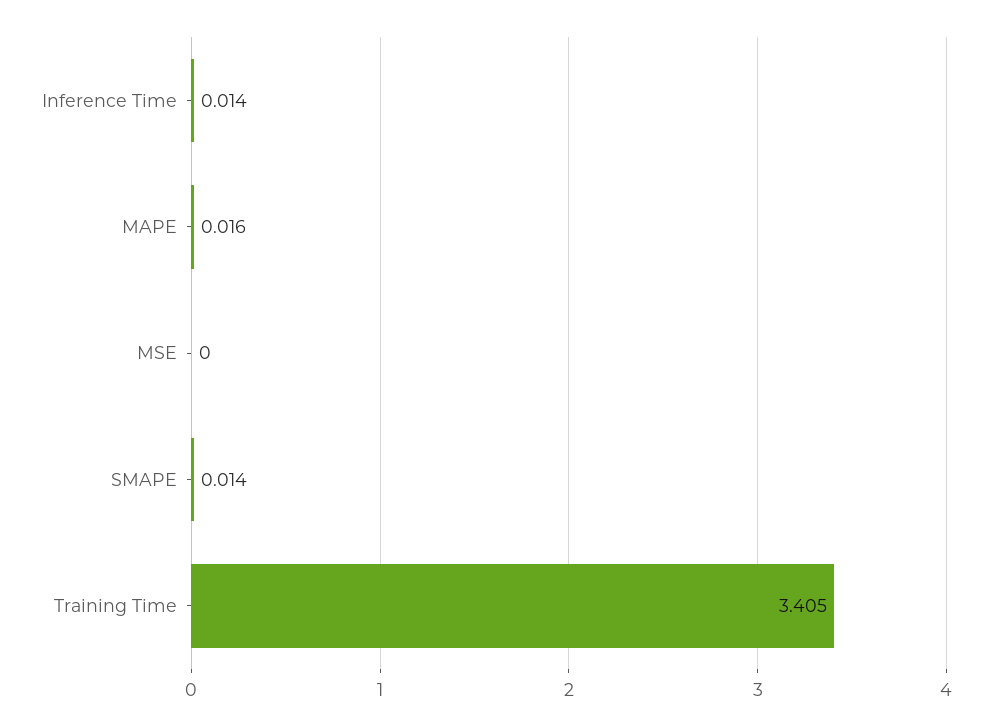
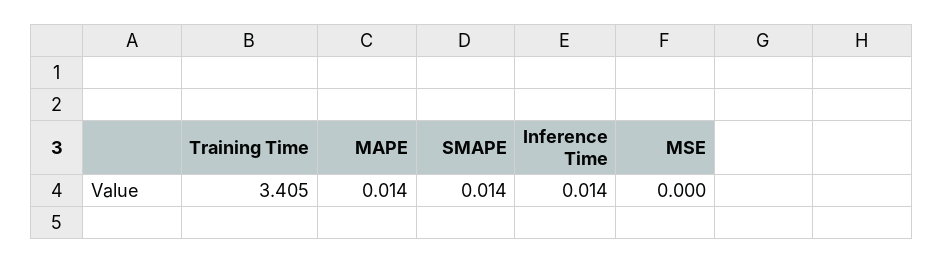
MAPE: 0.016 -> 0.014

